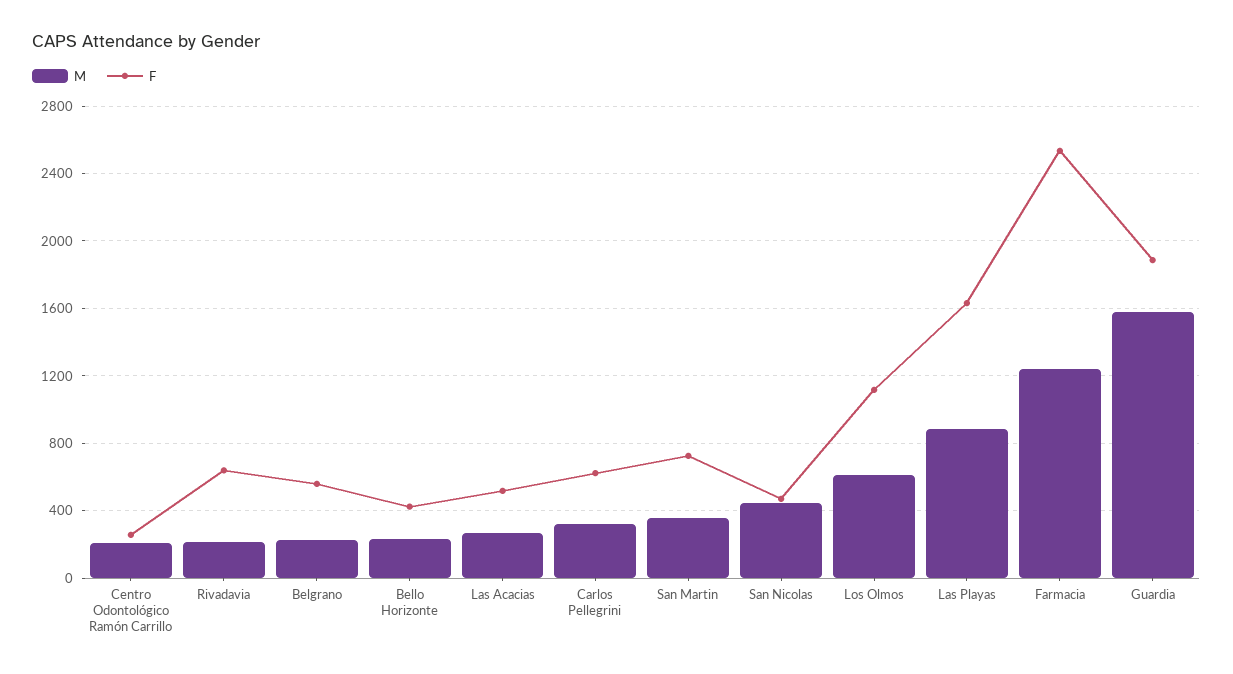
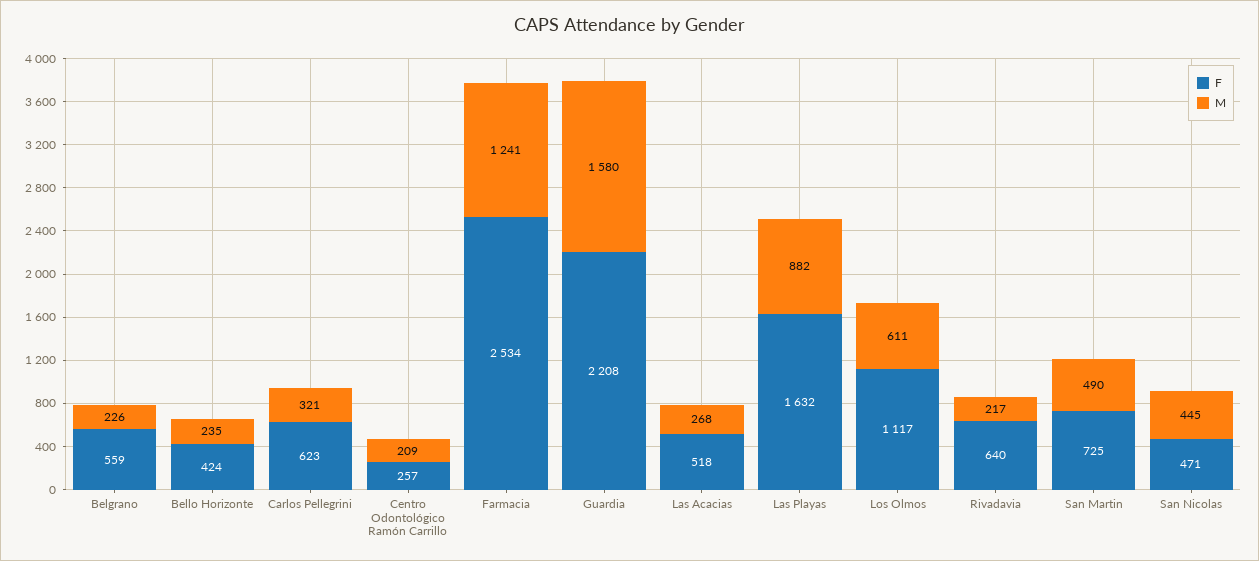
M, San Martin: 350 -> 490
F, Guardia: 1900 -> 2208

